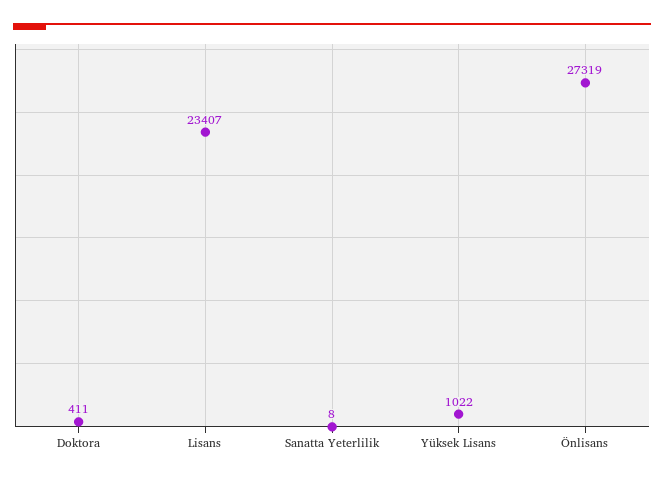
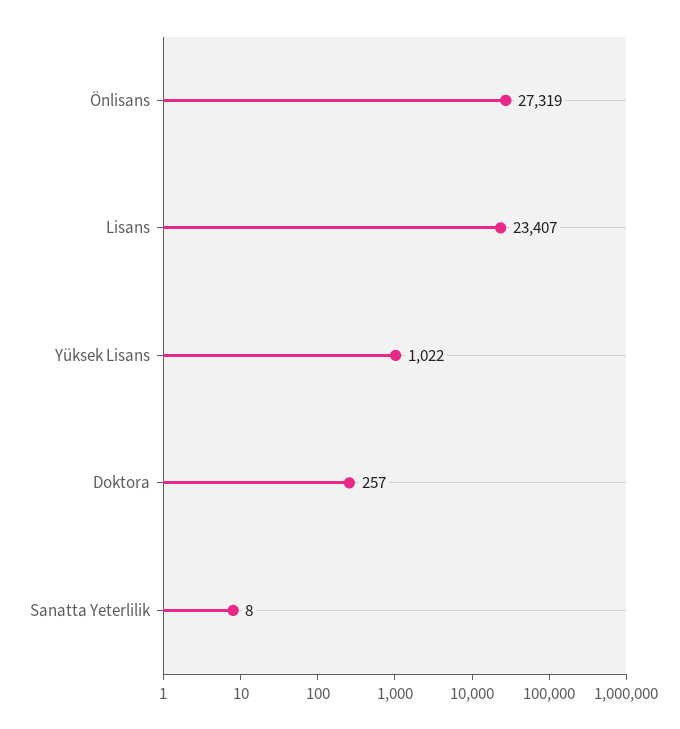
Doktora: 411 -> 257

